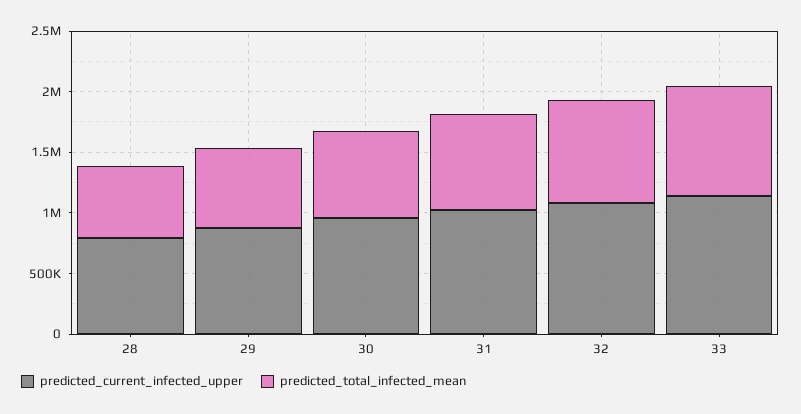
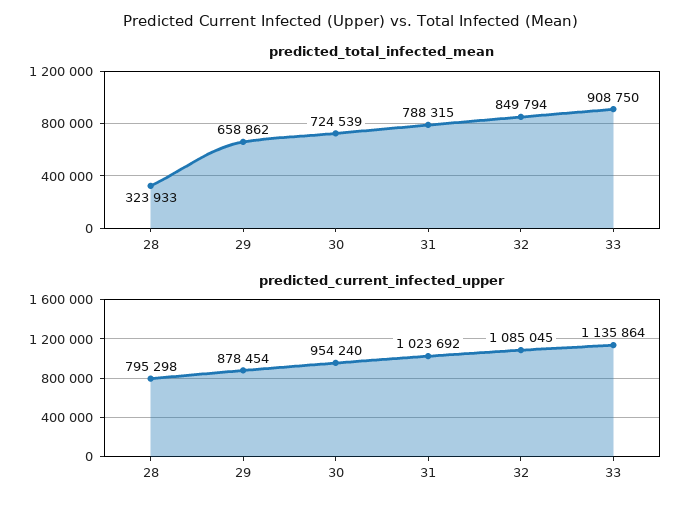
predicted_total_infected_mean, 28: 600000 -> 323933

